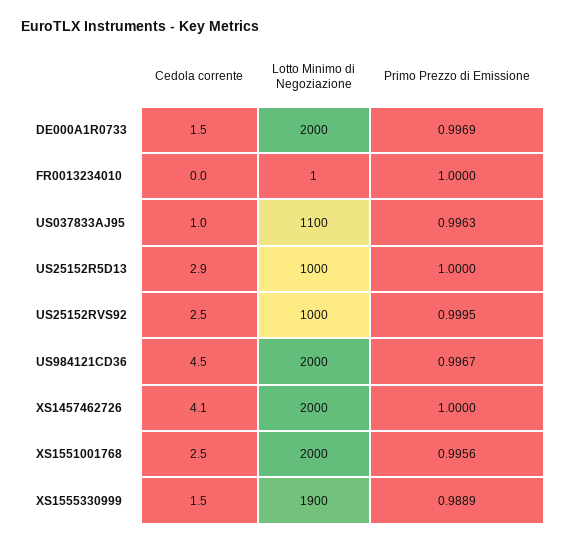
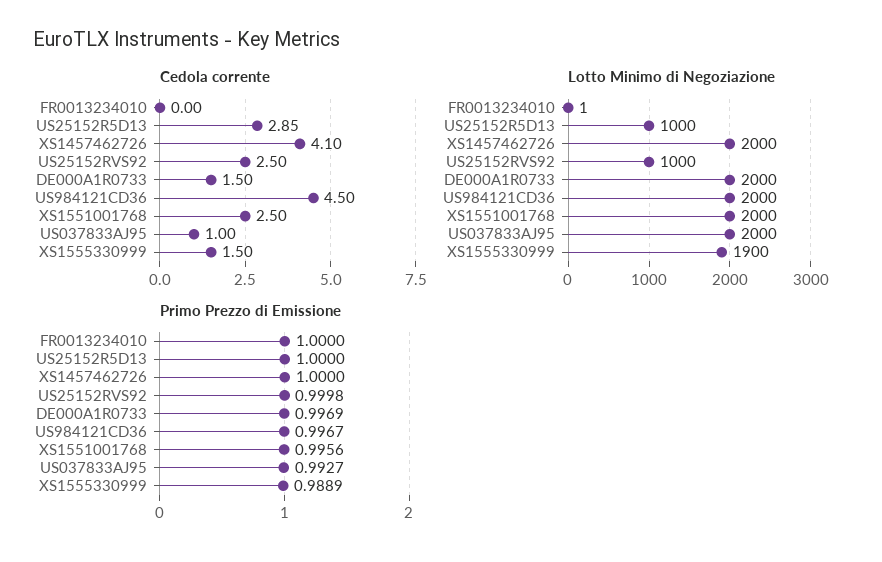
Lotto Minimo di Negoziazione, US037833AJ95: 1100 -> 2000
Primo Prezzo di Emissione, US037833AJ95: 0.9963 -> 0.9927
Primo Prezzo di Emissione, US25152RVS92: 0.9995 -> 0.9998

